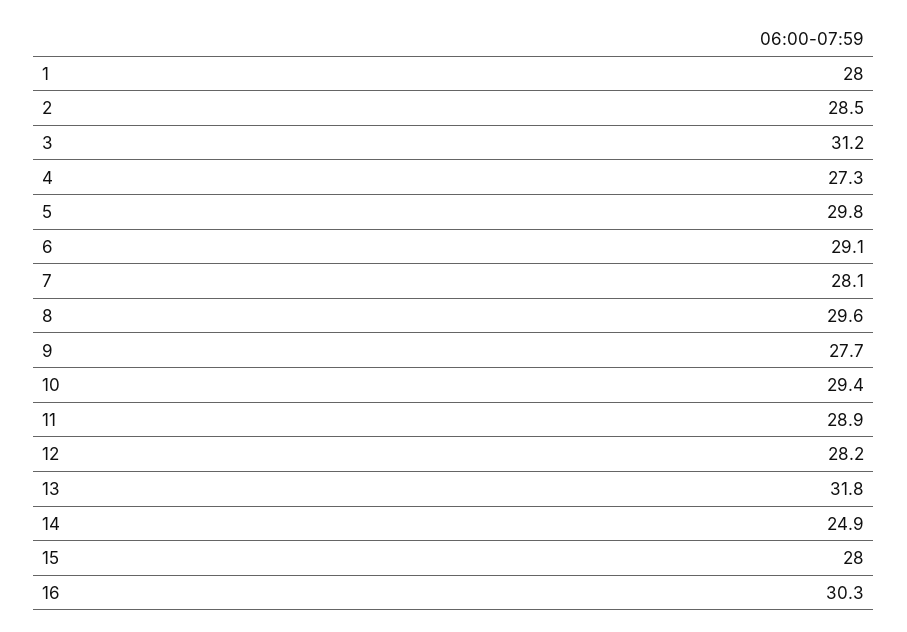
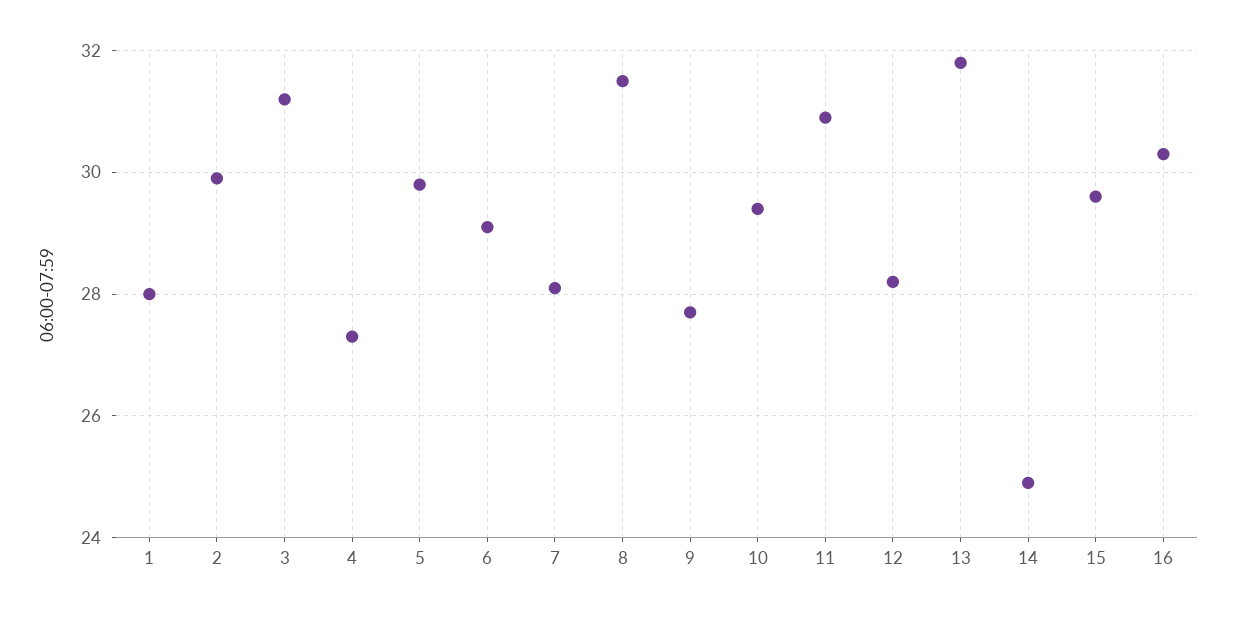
2: 28.5 -> 30
8: 29.6 -> 31.5
11: 28.9 -> 31
15: 28 -> 29.5

